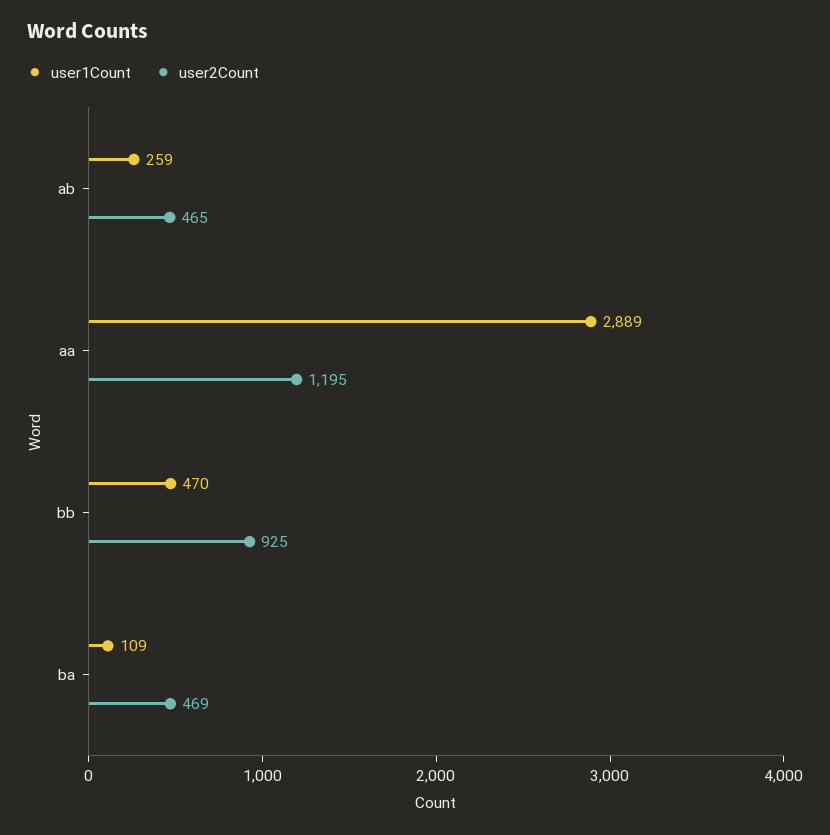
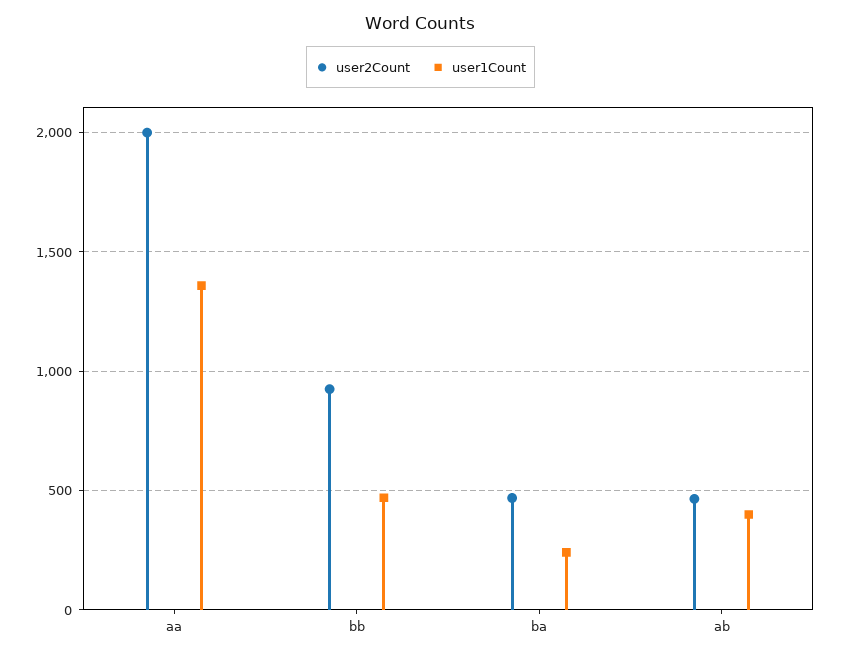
user1Count, ab: 259 -> 400
user1Count, aa: 2889 -> 1350
user2Count, aa: 1195 -> 2000
user1Count, ba: 109 -> 250

